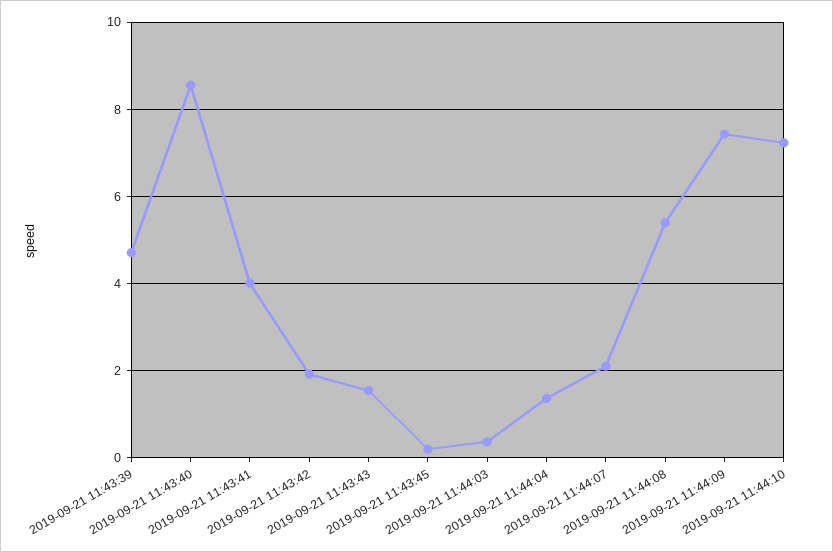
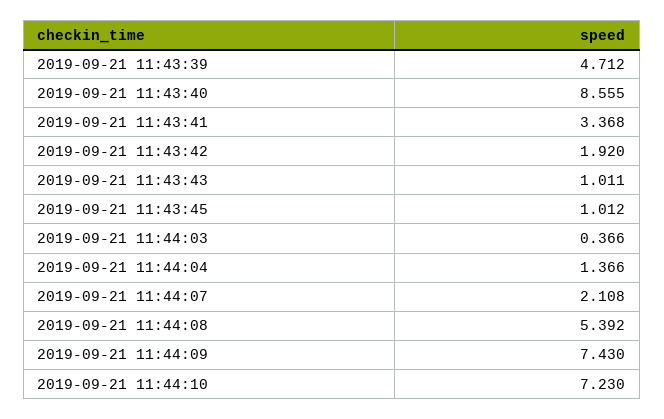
2019-09-21 11:43:41: 4 -> 3.368
2019-09-21 11:43:43: 1.6 -> 1.011
2019-09-21 11:43:45: 0.2 -> 1.012

